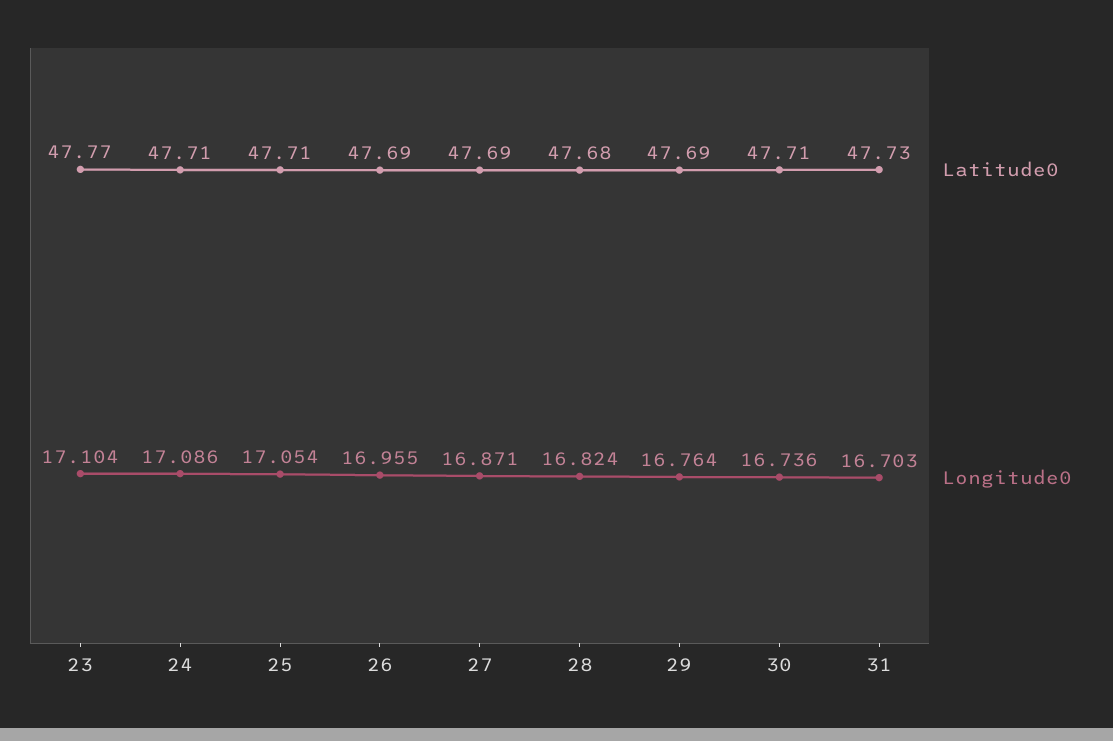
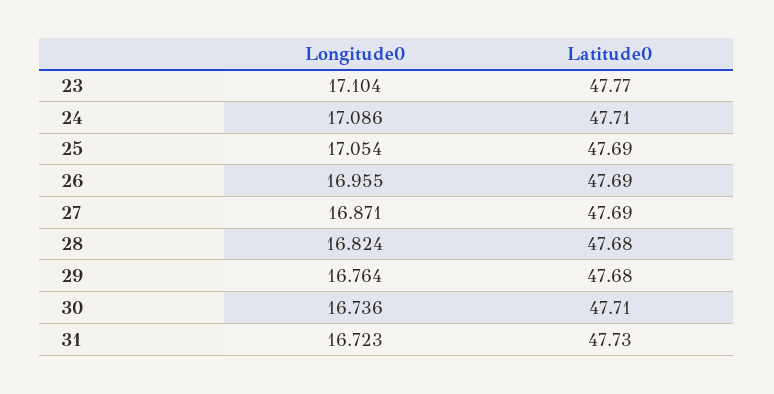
Latitude0, 25: 47.71 -> 47.69
Latitude0, 29: 47.69 -> 47.68
Longitude0, 31: 16.703 -> 16.723

